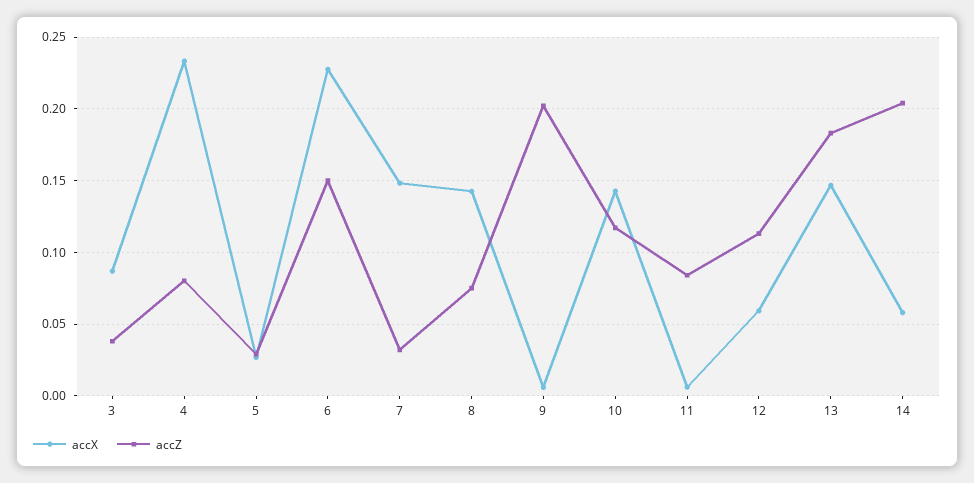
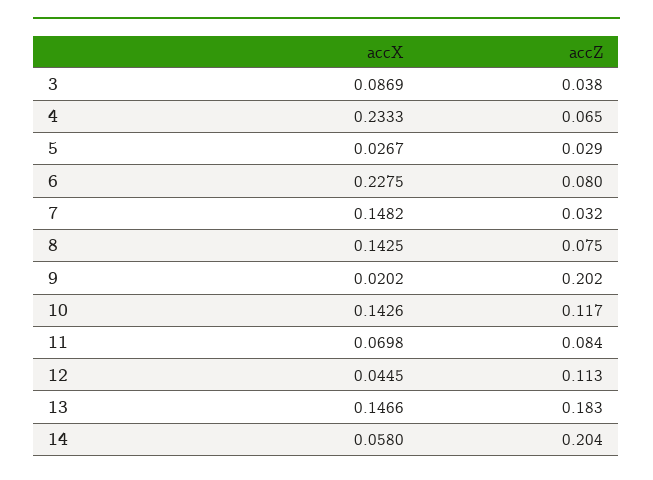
accZ, 4: 0.08 -> 0.065
accZ, 6: 0.15 -> 0.08
accX, 9: 0.005 -> 0.0202
accX, 11: 0.005 -> 0.0698
accX, 12: 0.06 -> 0.0445

